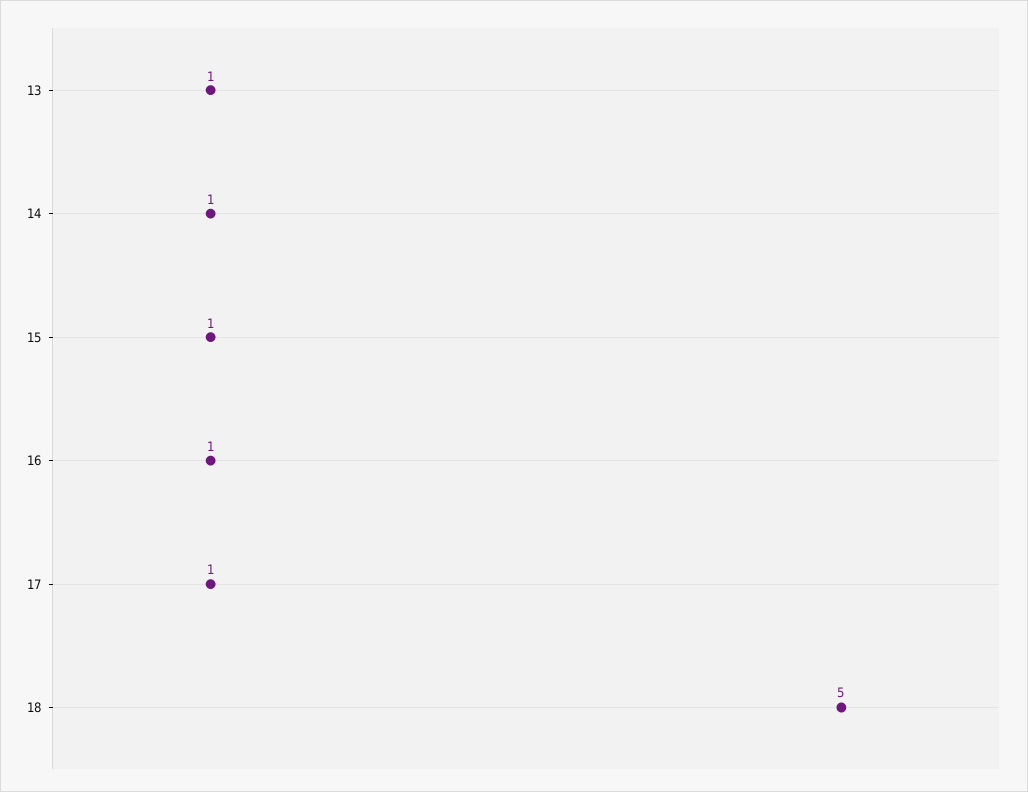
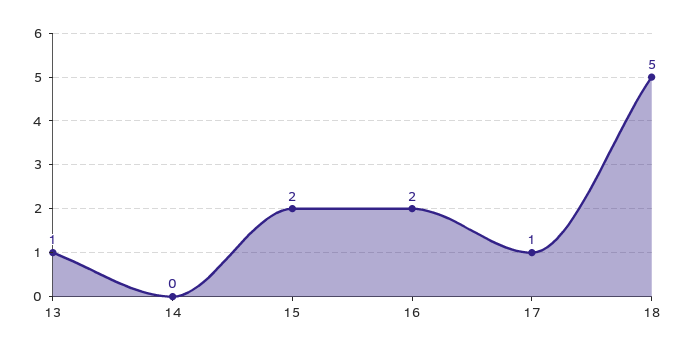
14: 1 -> 0
15: 1 -> 2
16: 1 -> 2

